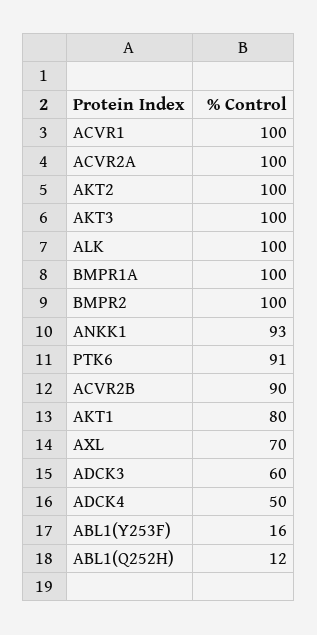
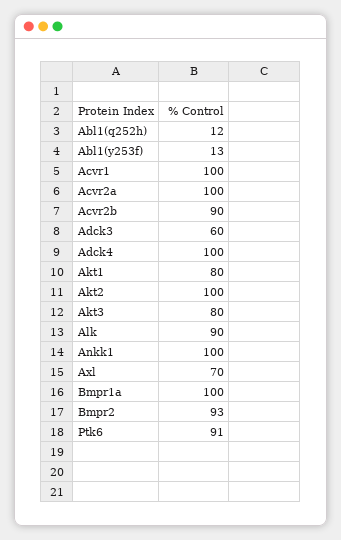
AKT3: 100 -> 80
ALK: 100 -> 90
BMPR2: 100 -> 93
ANKK1: 93 -> 100
ADCK4: 50 -> 100
ABL1(Y253F): 16 -> 13

